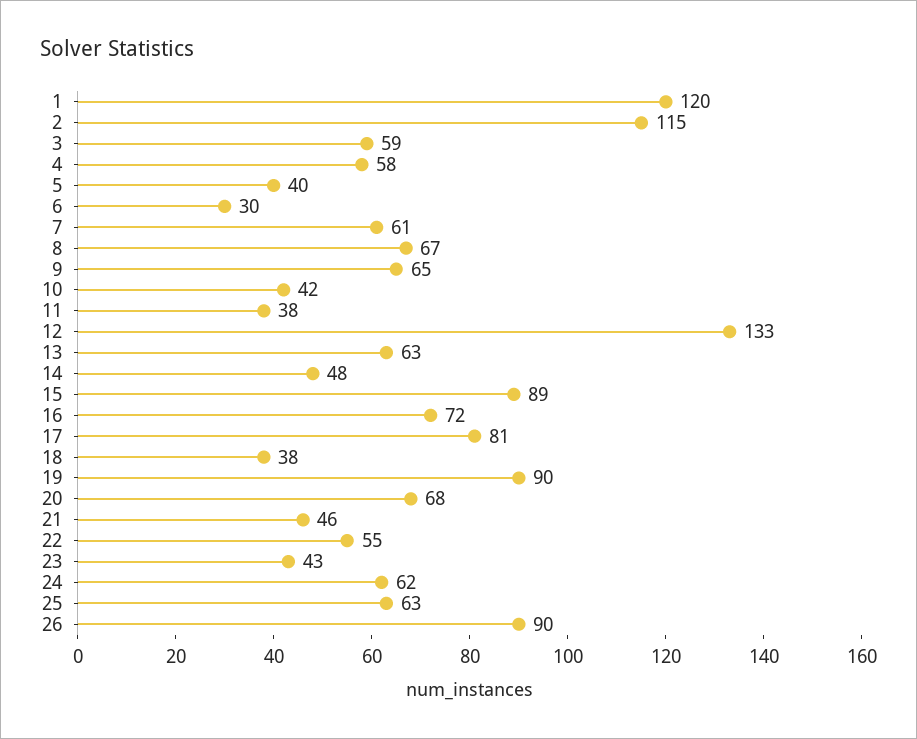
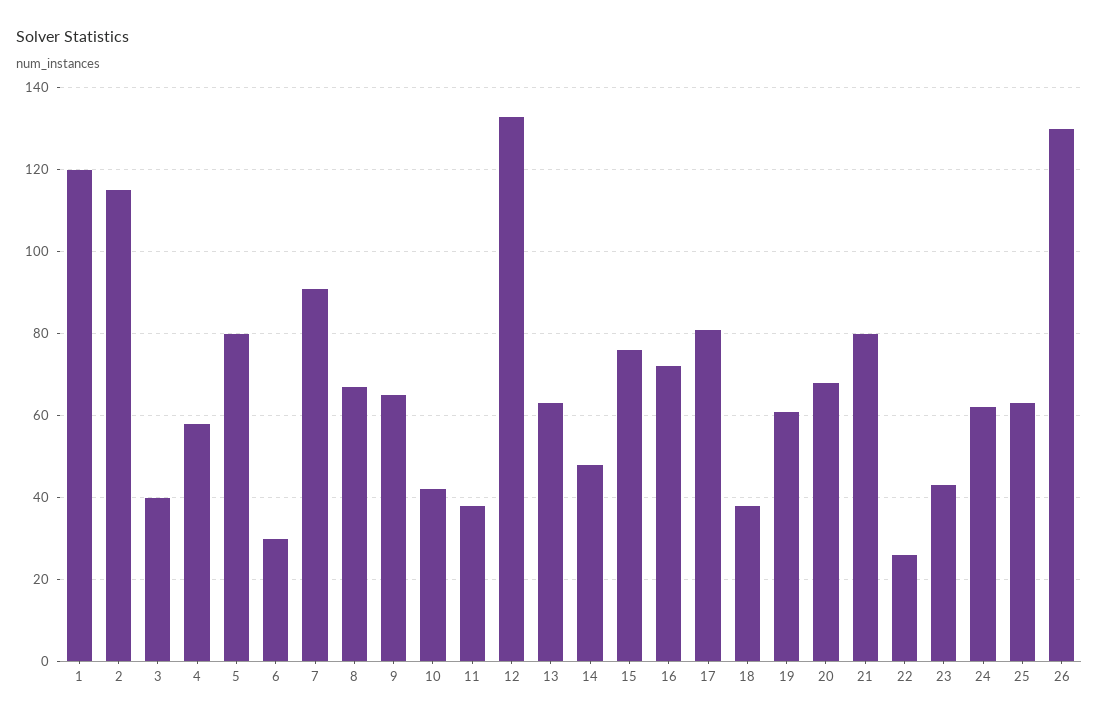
3: 59 -> 40
5: 40 -> 80
7: 61 -> 90
15: 89 -> 75
19: 90 -> 60
21: 46 -> 80
22: 55 -> 25
26: 90 -> 130

